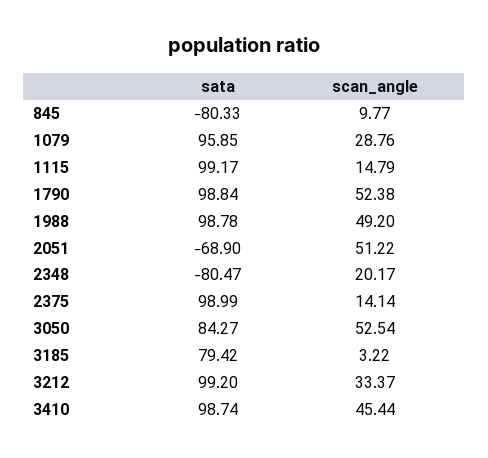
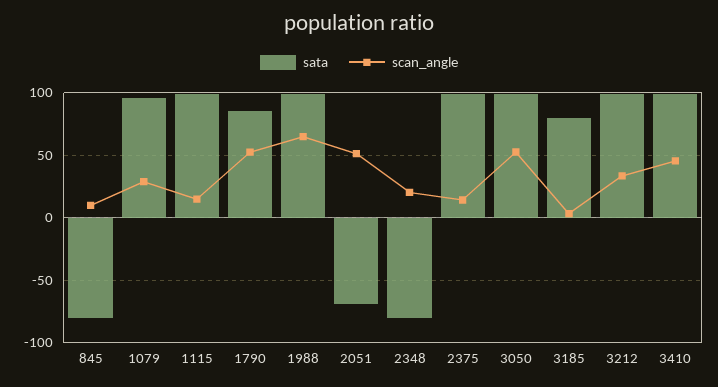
sata, 1790: 98.84 -> 85
scan_angle, 1988: 49.2 -> 65
sata, 3050: 84.27 -> 100

